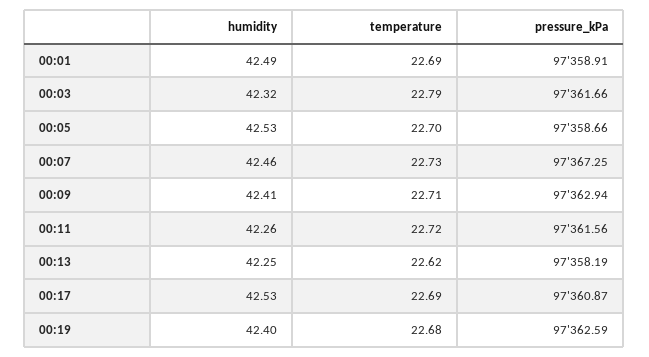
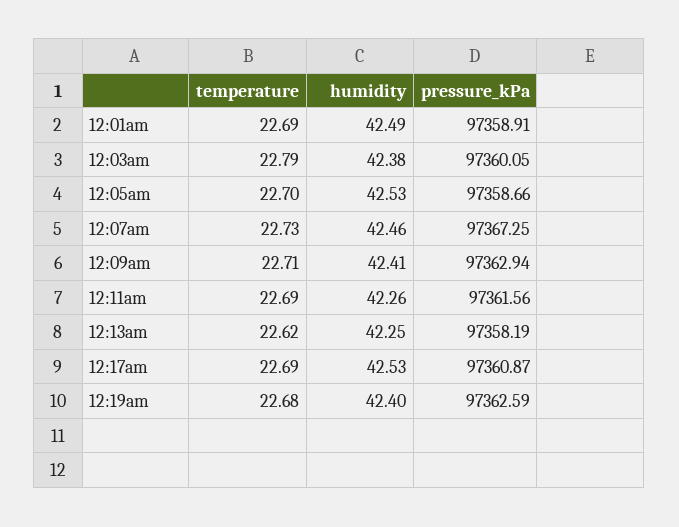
humidity, 00:03: 42.32 -> 42.38
pressure_kPa, 00:03: 97361.66 -> 97360.05
temperature, 00:11: 22.72 -> 22.69

